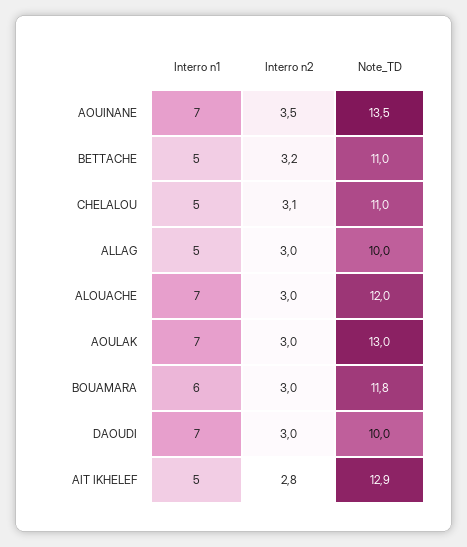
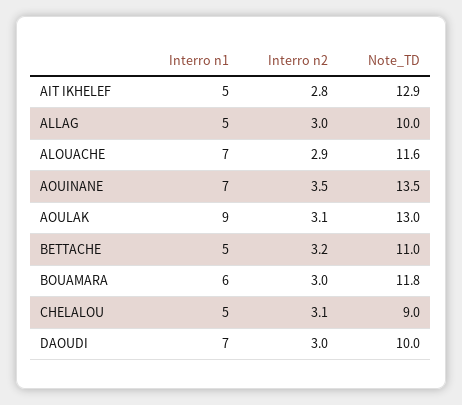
Note_TD, CHELALOU: 11 -> 9
Interro n2, ALOUACHE: 3 -> 2.9
Note_TD, ALOUACHE: 12 -> 11.6
Interro n1, AOULAK: 7 -> 9
Interro n2, AOULAK: 3 -> 3.1

